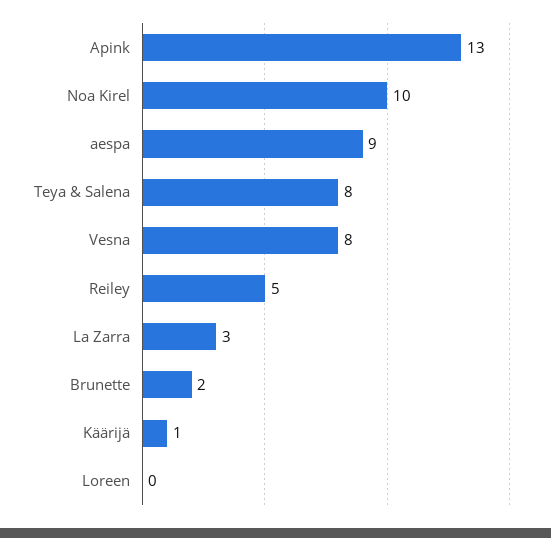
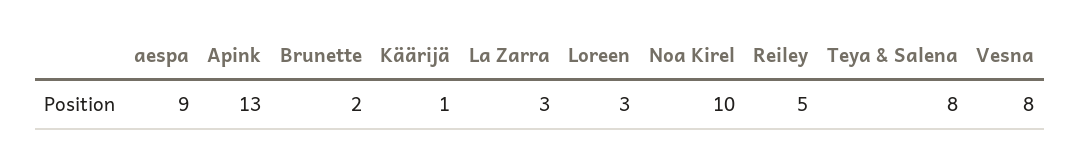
Loreen: 0 -> 3

